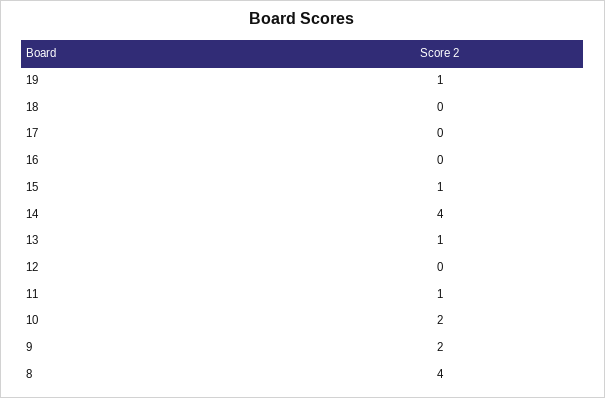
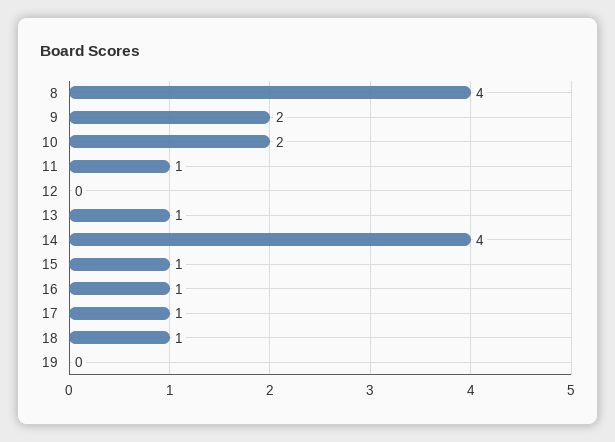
19: 1 -> 0
18: 0 -> 1
17: 0 -> 1
16: 0 -> 1

